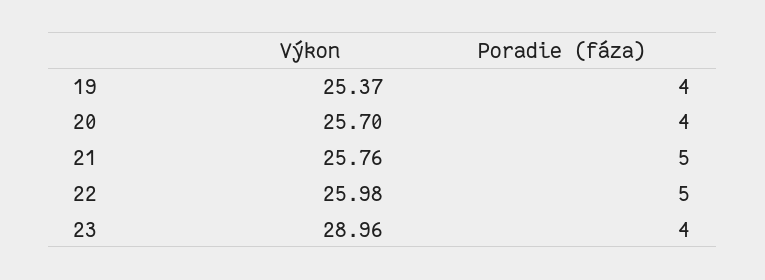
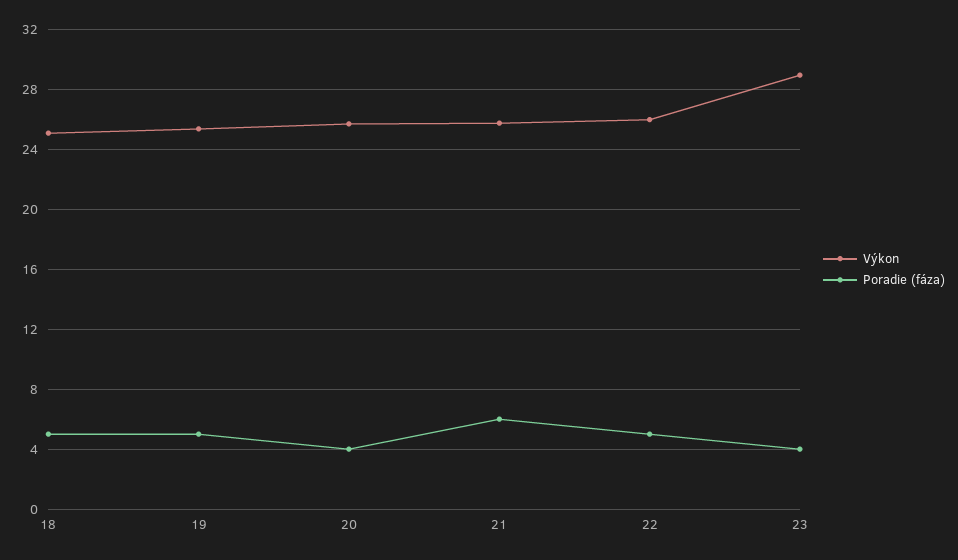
Poradie (fáza), 19: 4 -> 5
Poradie (fáza), 21: 5 -> 6
Výkon, 18: none -> 25
Poradie (fáza), 18: none -> 5

